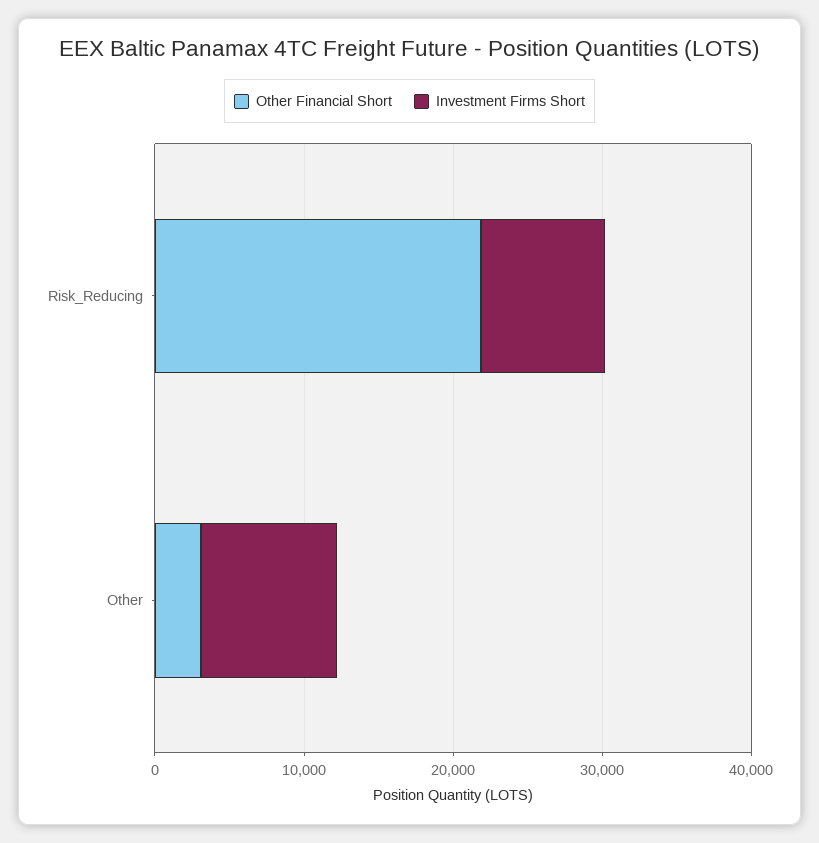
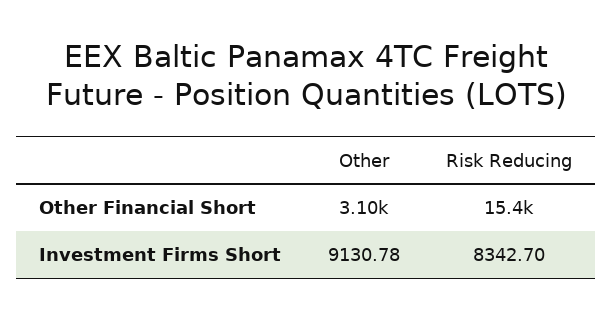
Other Financial Short, Risk_Reducing: 22000 -> 15400

